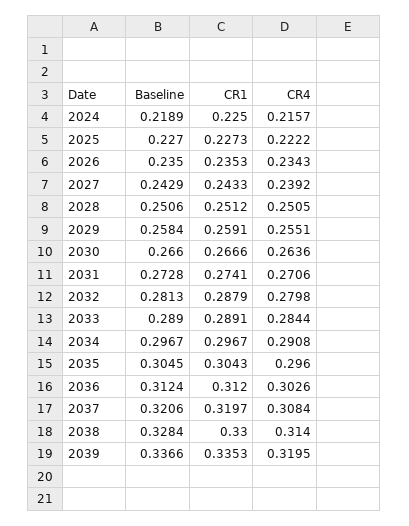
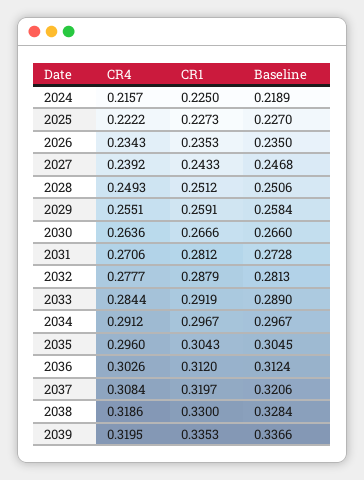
Baseline, 2027: 0.2429 -> 0.2468
CR4, 2028: 0.2505 -> 0.2493
CR1, 2031: 0.2741 -> 0.2812
CR4, 2032: 0.2798 -> 0.2777
CR1, 2033: 0.2891 -> 0.2919
CR4, 2034: 0.2908 -> 0.2912
CR4, 2038: 0.314 -> 0.3186

